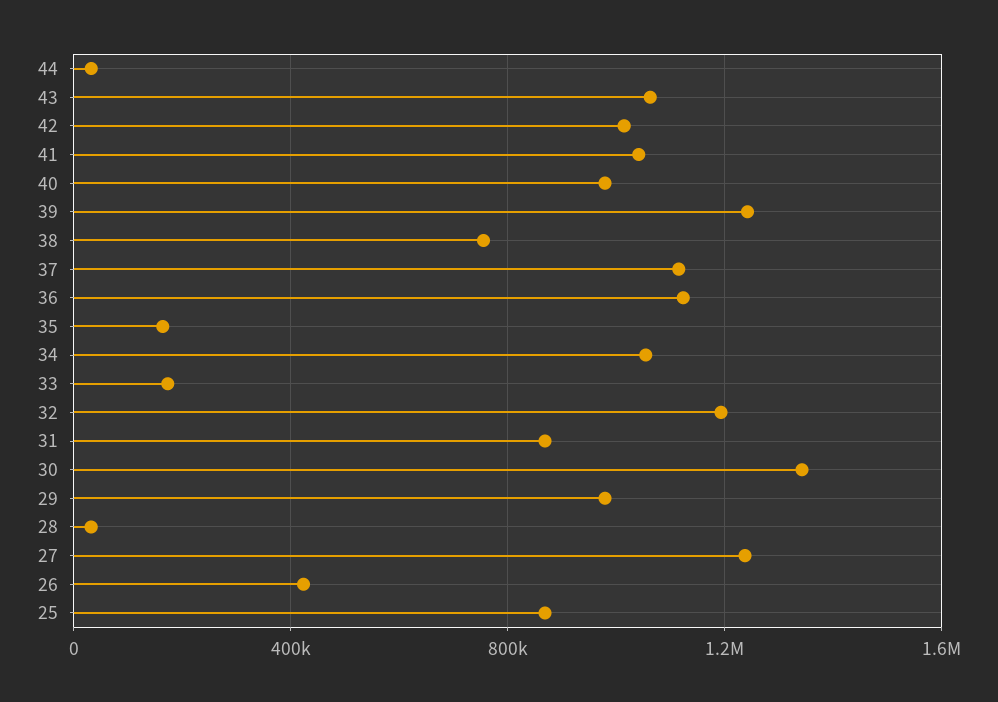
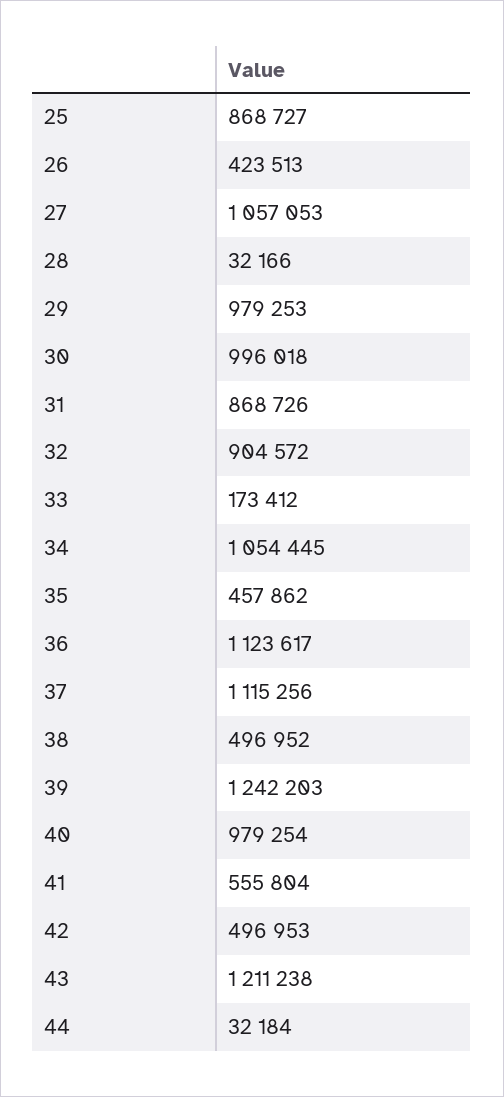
43: 1050000 -> 1211238
42: 1000000 -> 496953
41: 1050000 -> 555804
38: 750000 -> 496952
35: 150000 -> 457862
32: 1200000 -> 904572
30: 1350000 -> 996018
27: 1250000 -> 1057053

